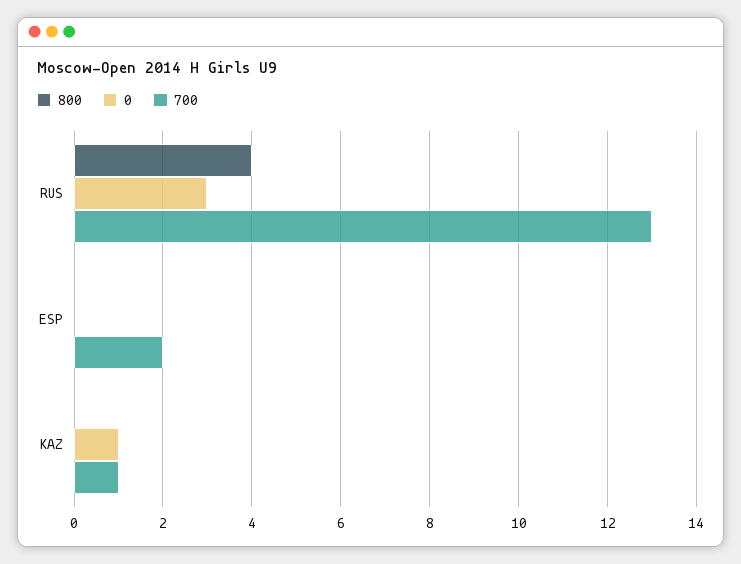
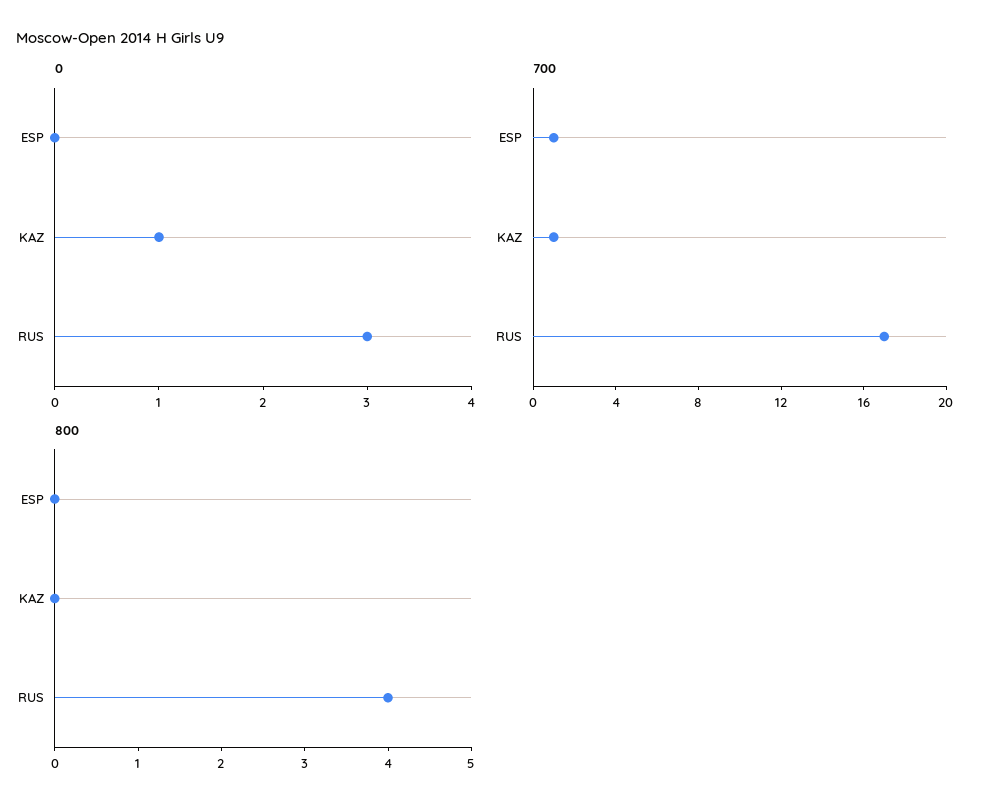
700, RUS: 13 -> 17
700, ESP: 2 -> 1

